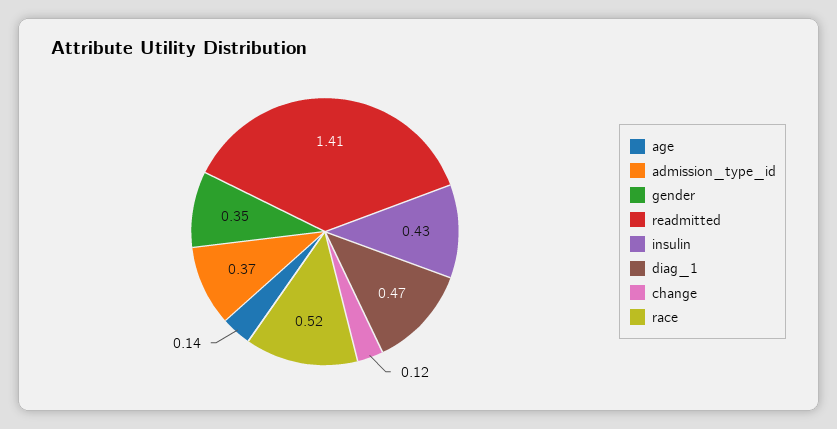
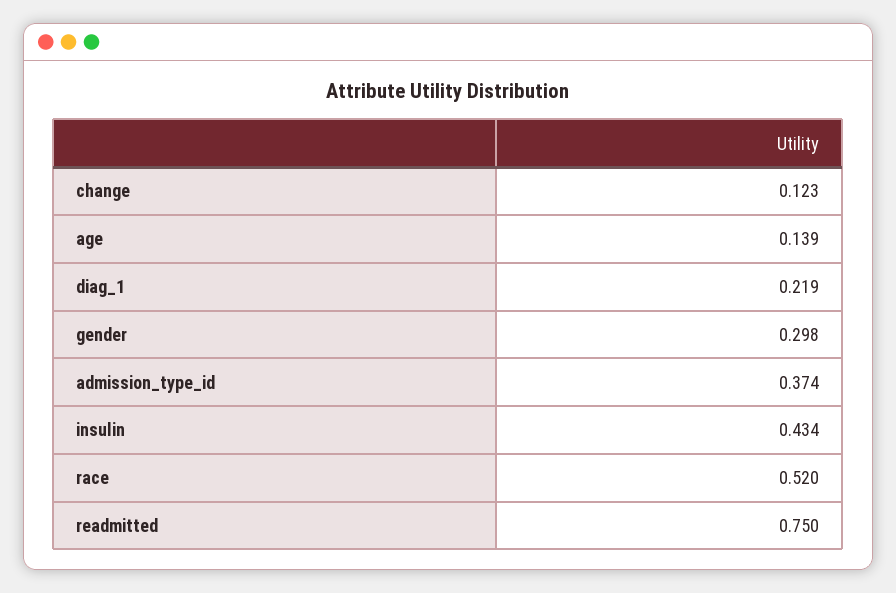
gender: 0.35 -> 0.298
readmitted: 1.41 -> 0.75
diag_1: 0.47 -> 0.219

